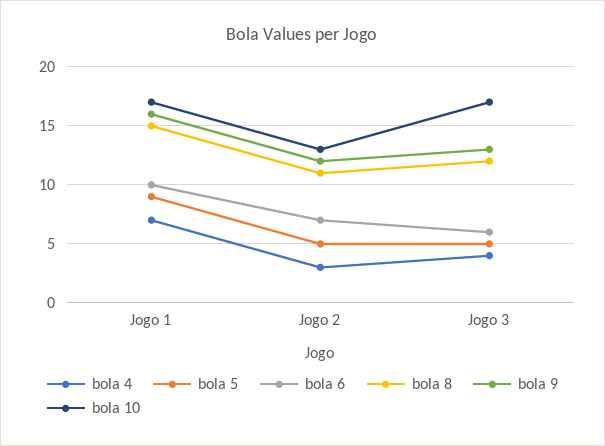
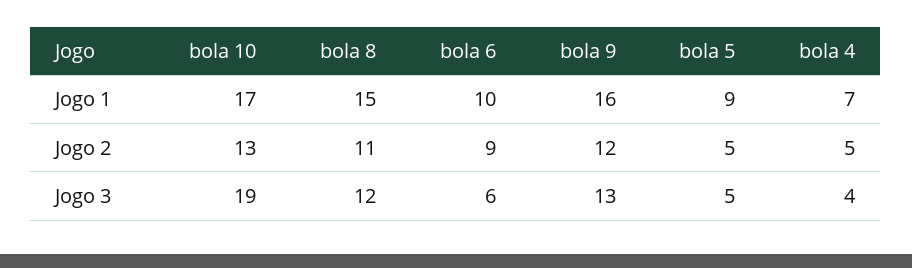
bola 4, Jogo 2: 3 -> 5
bola 6, Jogo 2: 7 -> 9
bola 10, Jogo 3: 17 -> 19

